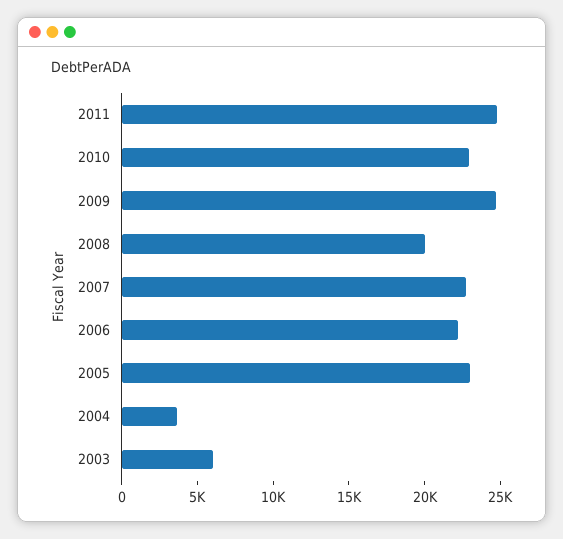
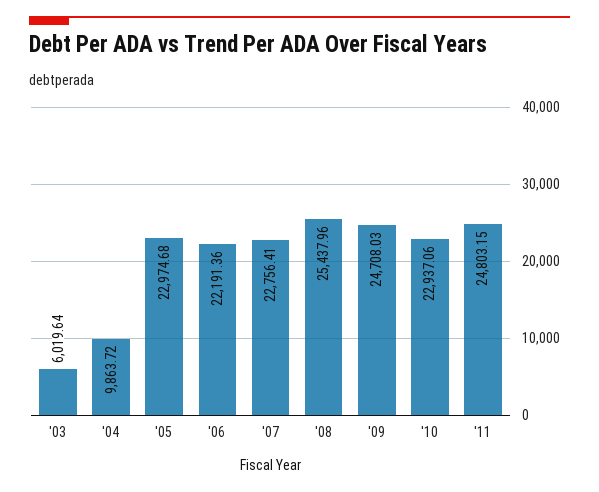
2008: 20000 -> 25437.96
2004: 4000 -> 9863.72

